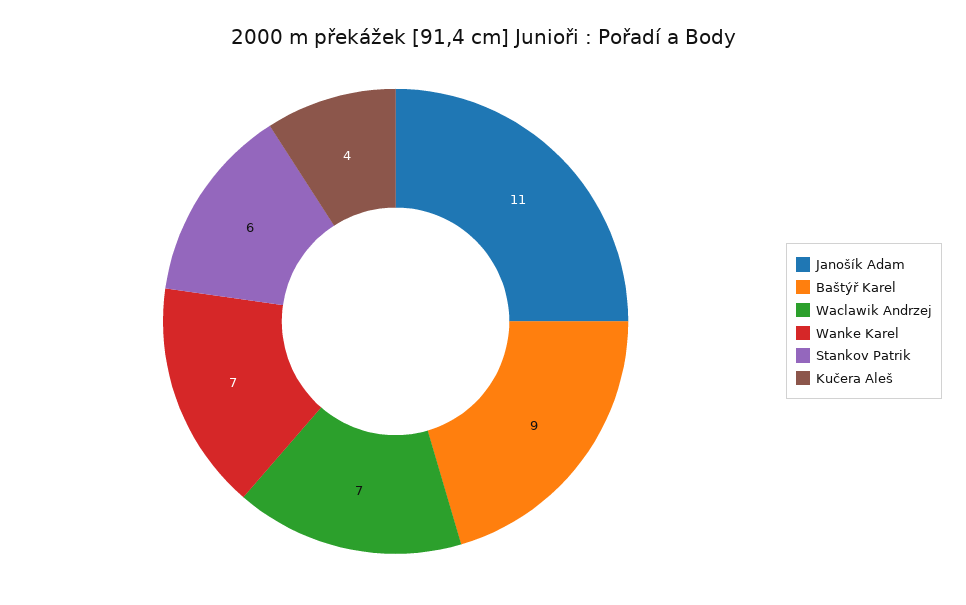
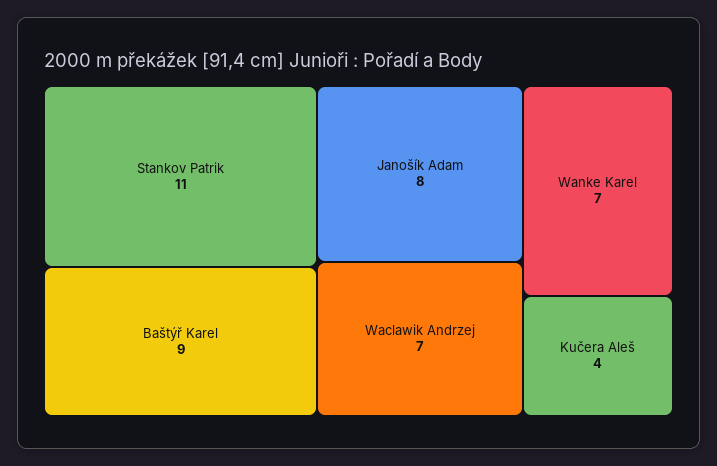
Janošík Adam: 11 -> 8
Stankov Patrik: 6 -> 11

